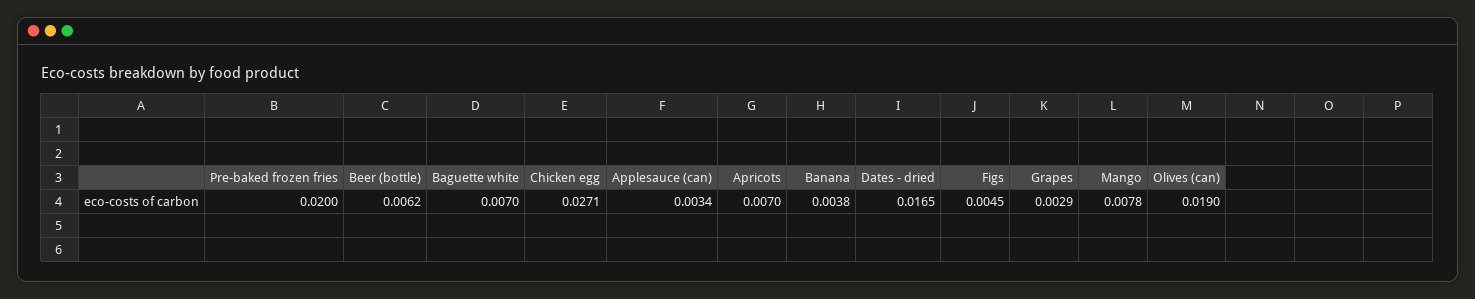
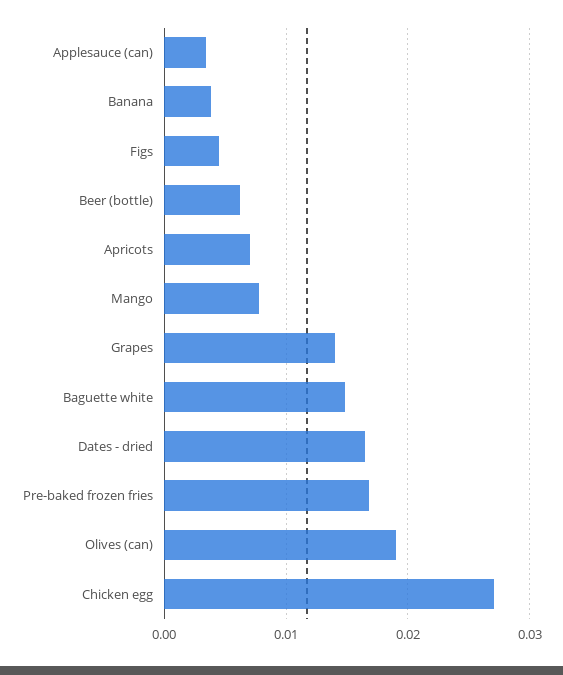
Pre-baked frozen fries: 0.02 -> 0.017
Baguette white: 0.007 -> 0.015
Grapes: 0.0029 -> 0.014

